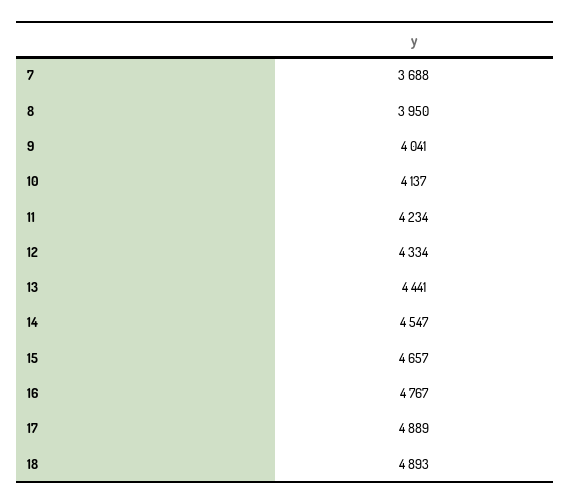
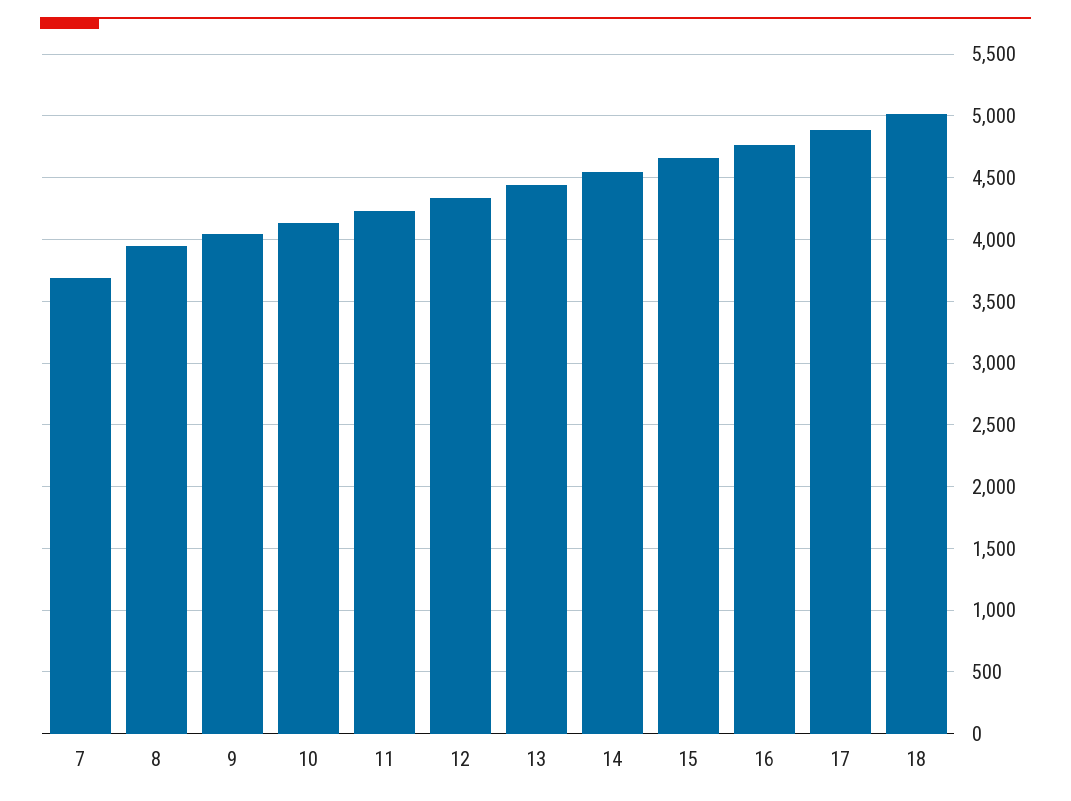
18: 4893 -> 5000

